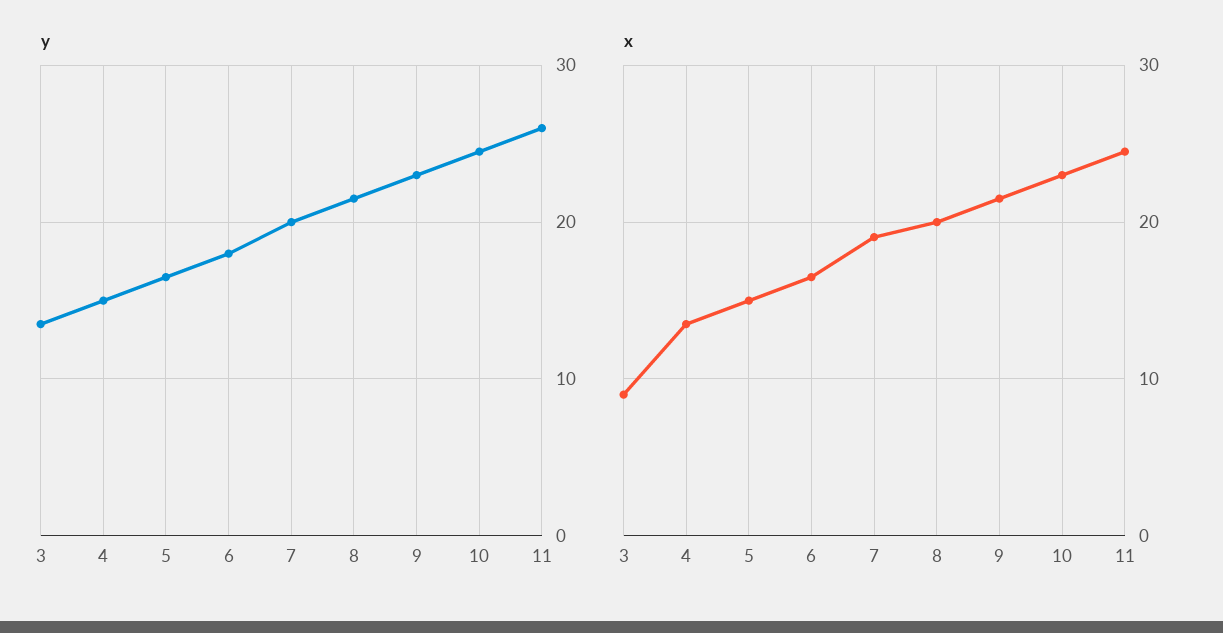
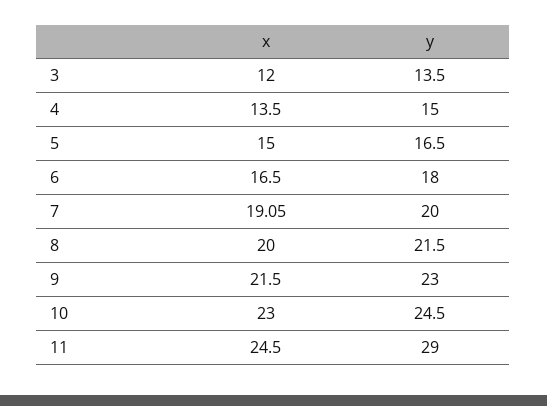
y, 11: 26 -> 29
x, 3: 9 -> 12

